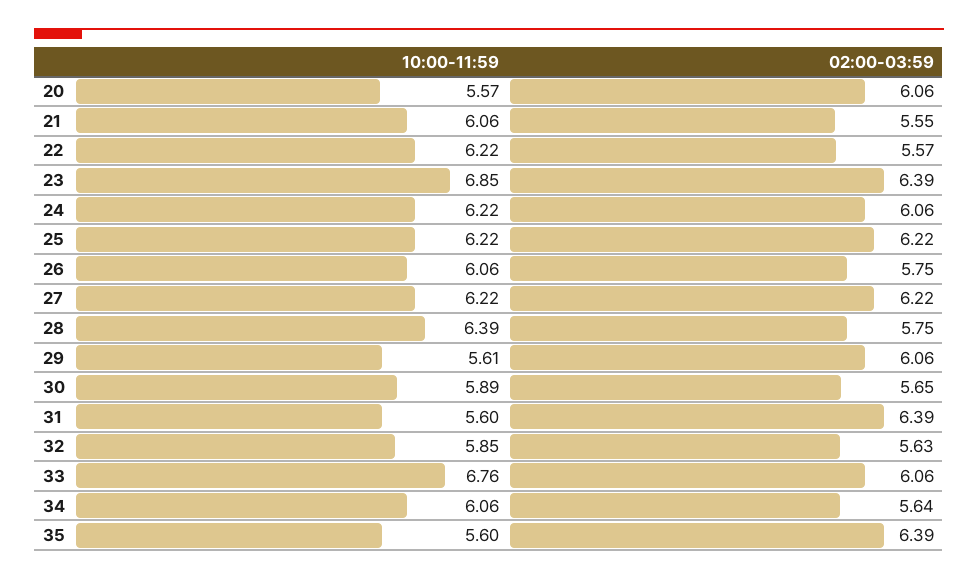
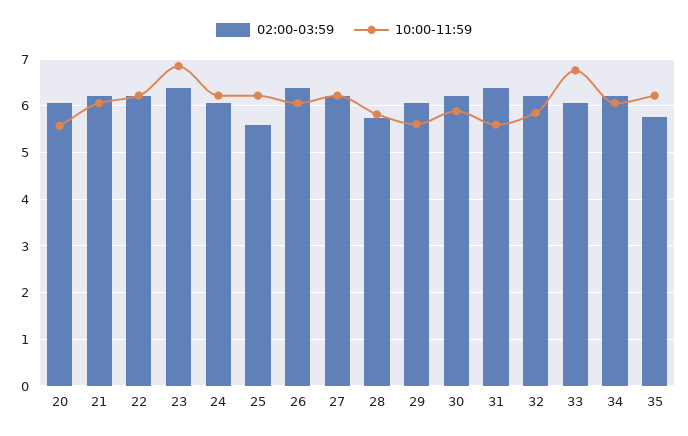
02:00-03:59, 21: 5.55 -> 6.2
02:00-03:59, 22: 5.57 -> 6.2
02:00-03:59, 25: 6.22 -> 5.6
02:00-03:59, 26: 5.75 -> 6.4
10:00-11:59, 28: 6.39 -> 5.8
02:00-03:59, 30: 5.65 -> 6.2
02:00-03:59, 32: 5.63 -> 6.2
02:00-03:59, 34: 5.64 -> 6.2
10:00-11:59, 35: 5.6 -> 6.2
02:00-03:59, 35: 6.39 -> 5.8

